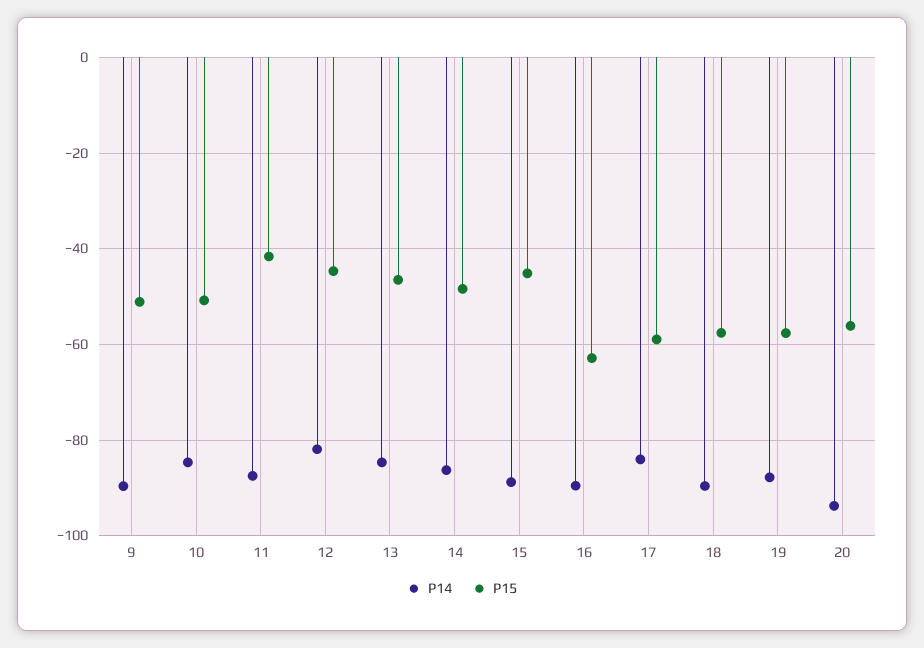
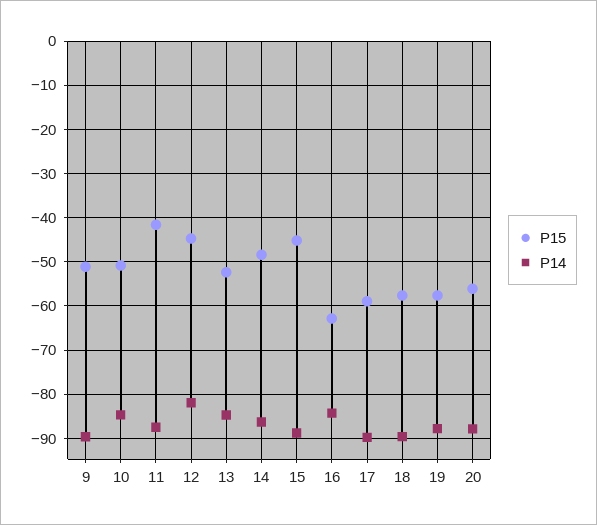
P15, 13: -46 -> -52
P14, 16: -90 -> -84
P14, 17: -84 -> -90
P14, 20: -94 -> -88

